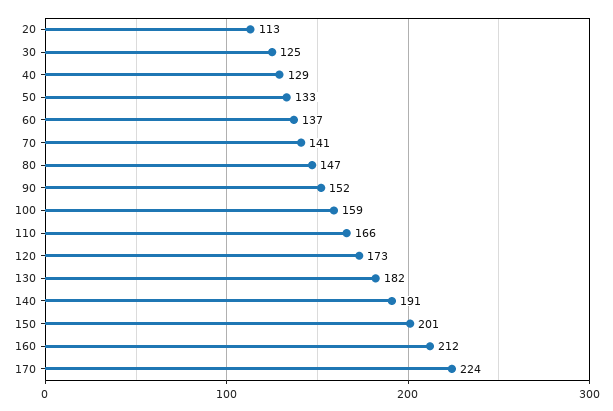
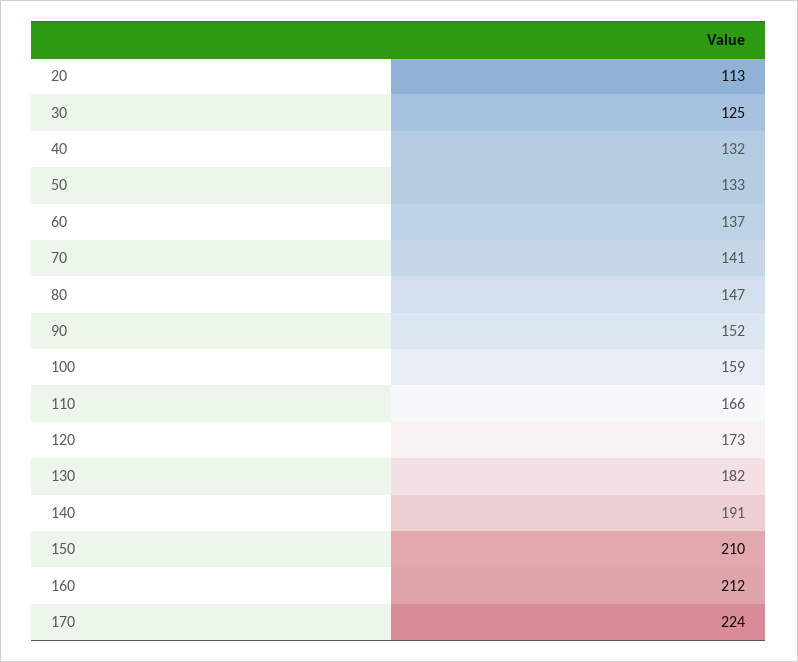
40: 129 -> 132
150: 201 -> 210

